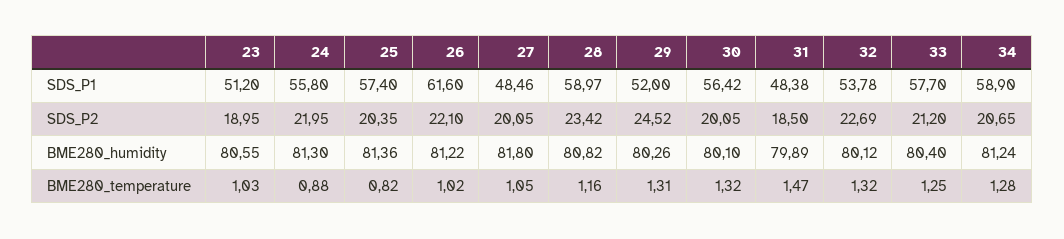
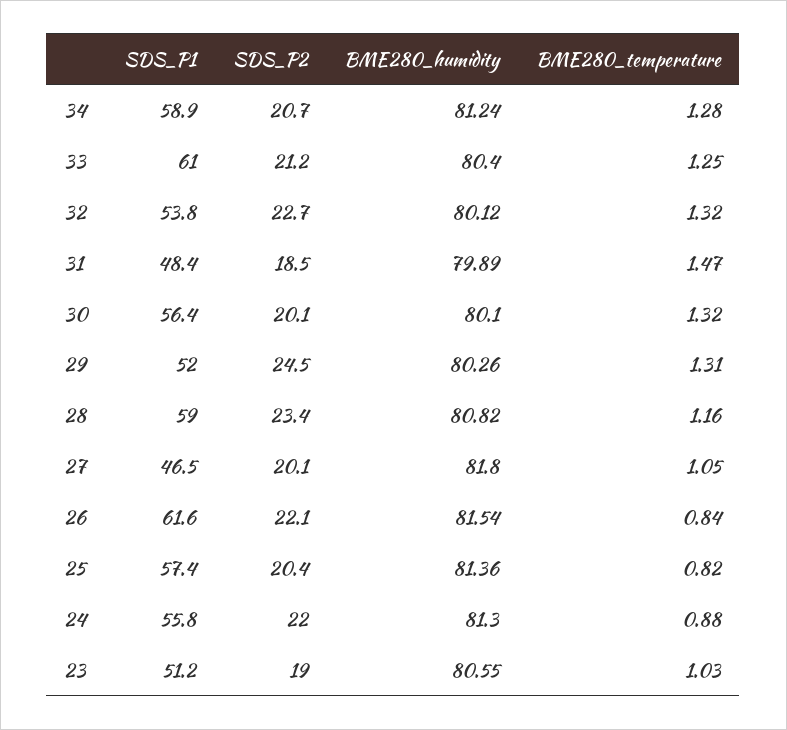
27, SDS_P1: 48.46 -> 46.5
33, SDS_P1: 57.7 -> 61
26, BME280_humidity: 81.22 -> 81.54
26, BME280_temperature: 1.02 -> 0.84

